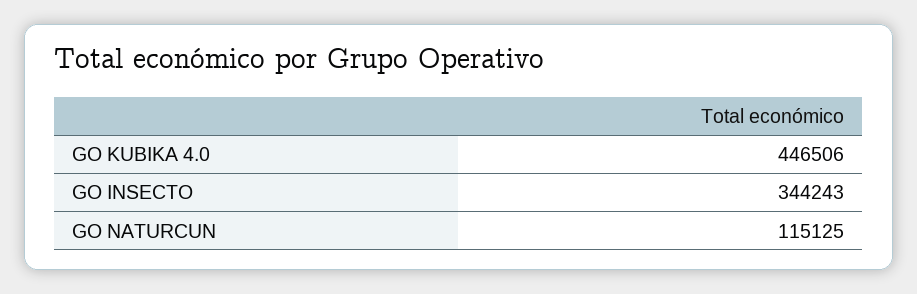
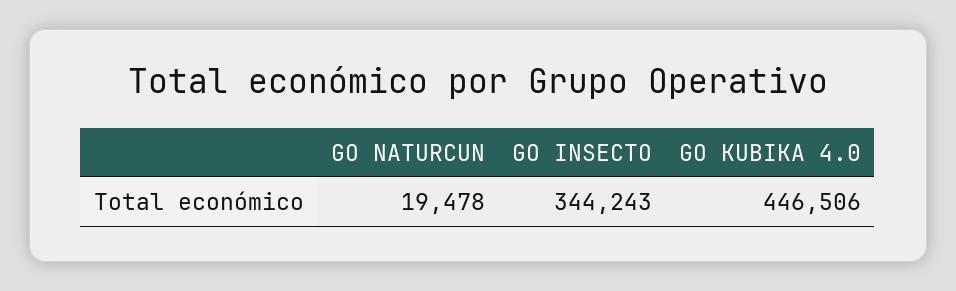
GO NATURCUN: 115125 -> 19478

